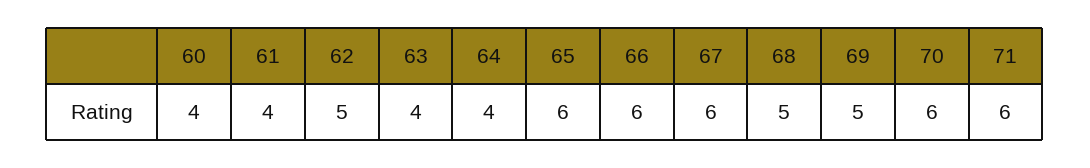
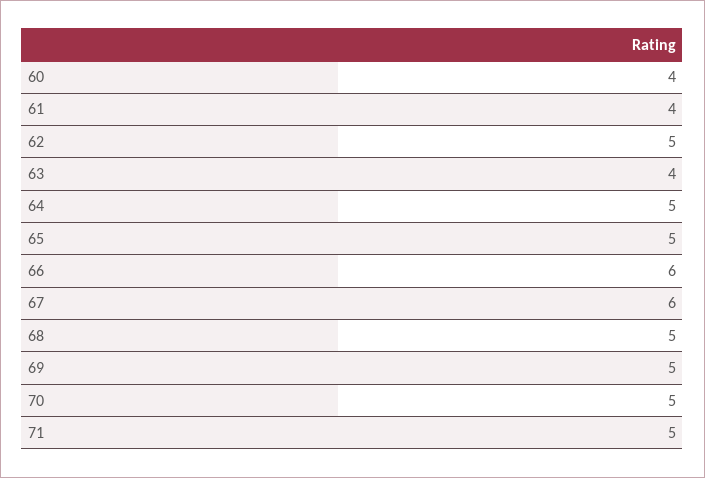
64: 4 -> 5
65: 6 -> 5
70: 6 -> 5
71: 6 -> 5

